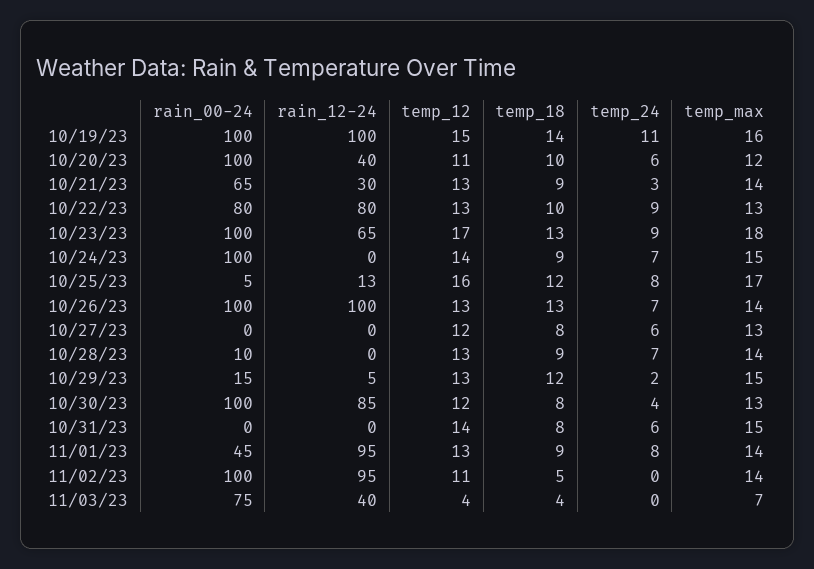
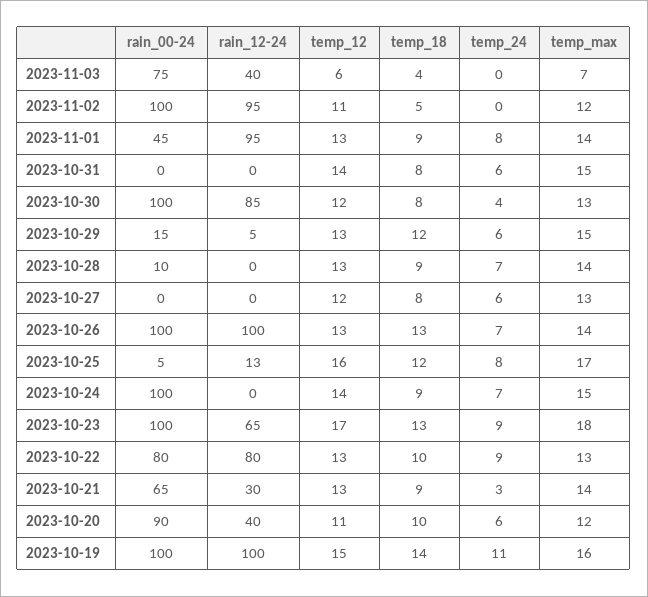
rain_00-24, 10/20/23: 100 -> 90
temp_24, 10/29/23: 2 -> 6
temp_max, 11/02/23: 14 -> 12
temp_12, 11/03/23: 4 -> 6

